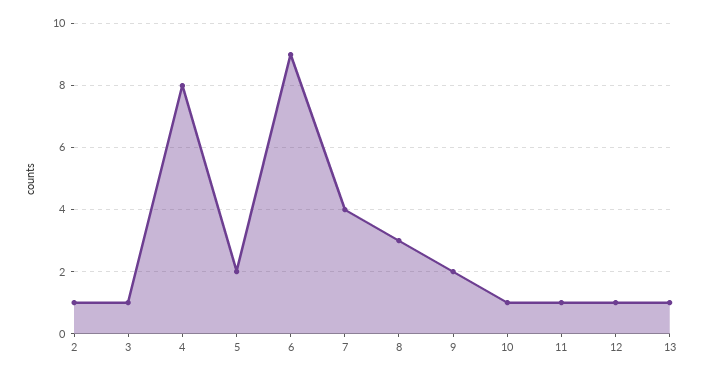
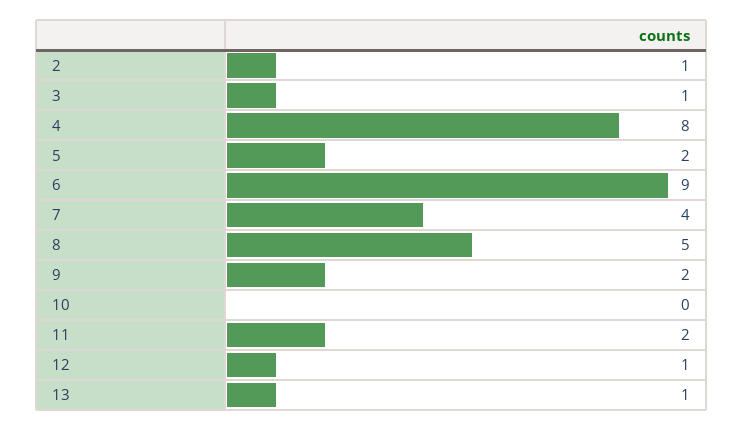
8: 3 -> 5
10: 1 -> 0
11: 1 -> 2

